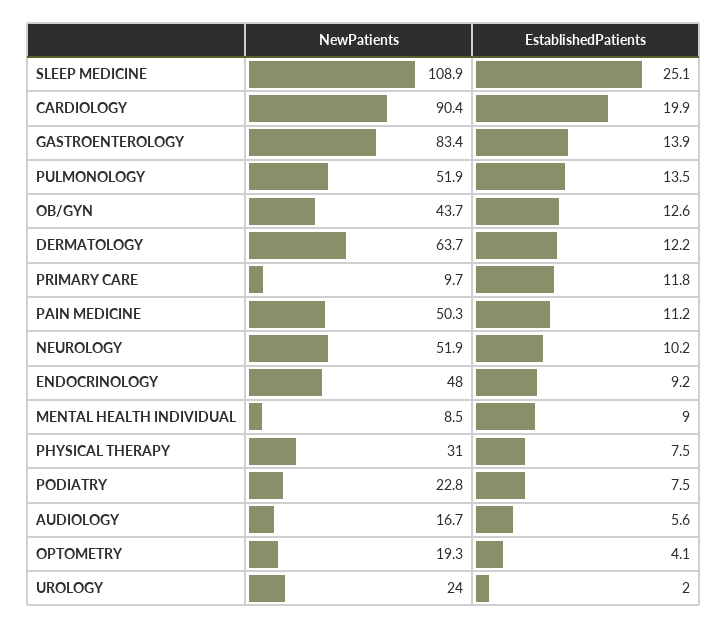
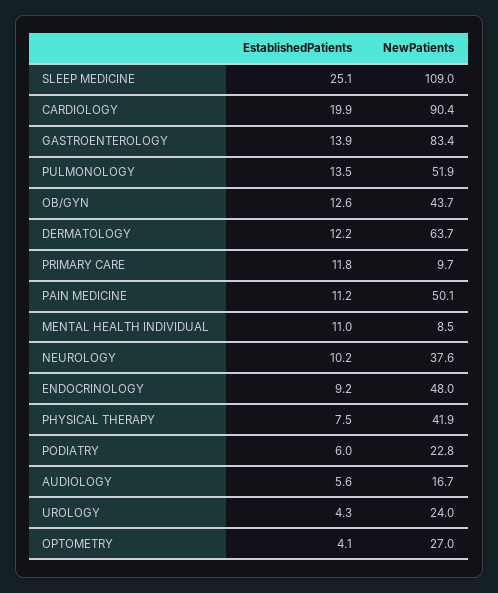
NewPatients, SLEEP MEDICINE: 108.9 -> 109
NewPatients, PAIN MEDICINE: 50.3 -> 50.1
NewPatients, NEUROLOGY: 51.9 -> 37.6
EstablishedPatients, MENTAL HEALTH INDIVIDUAL: 9 -> 11
NewPatients, PHYSICAL THERAPY: 31 -> 41.9
EstablishedPatients, PODIATRY: 7.5 -> 6
NewPatients, OPTOMETRY: 19.3 -> 27
EstablishedPatients, UROLOGY: 2 -> 4.3

